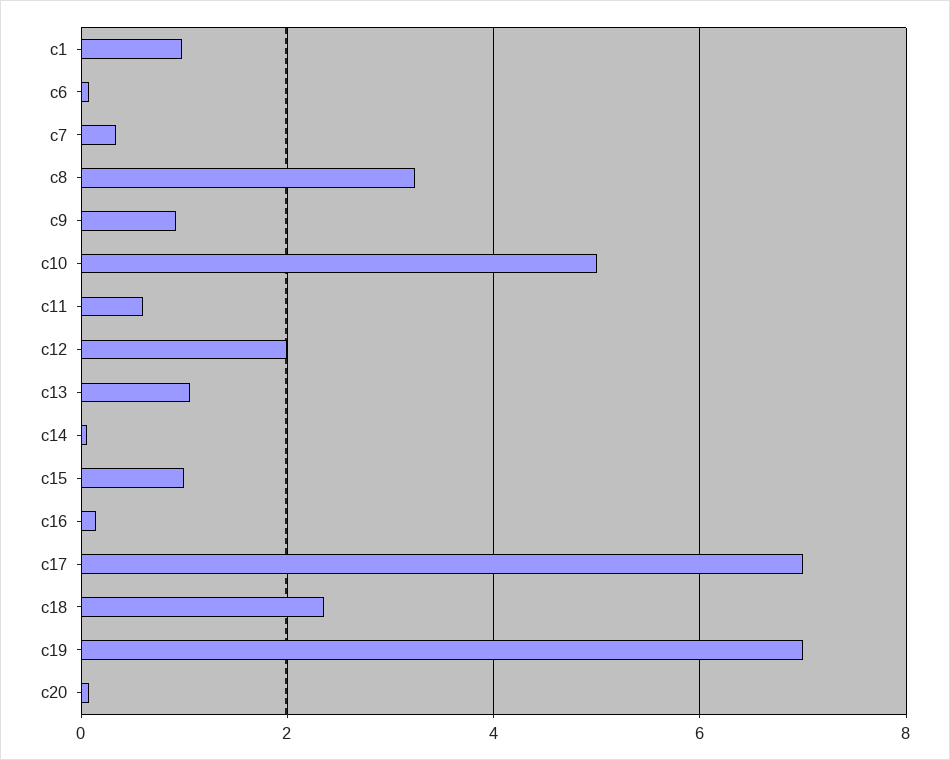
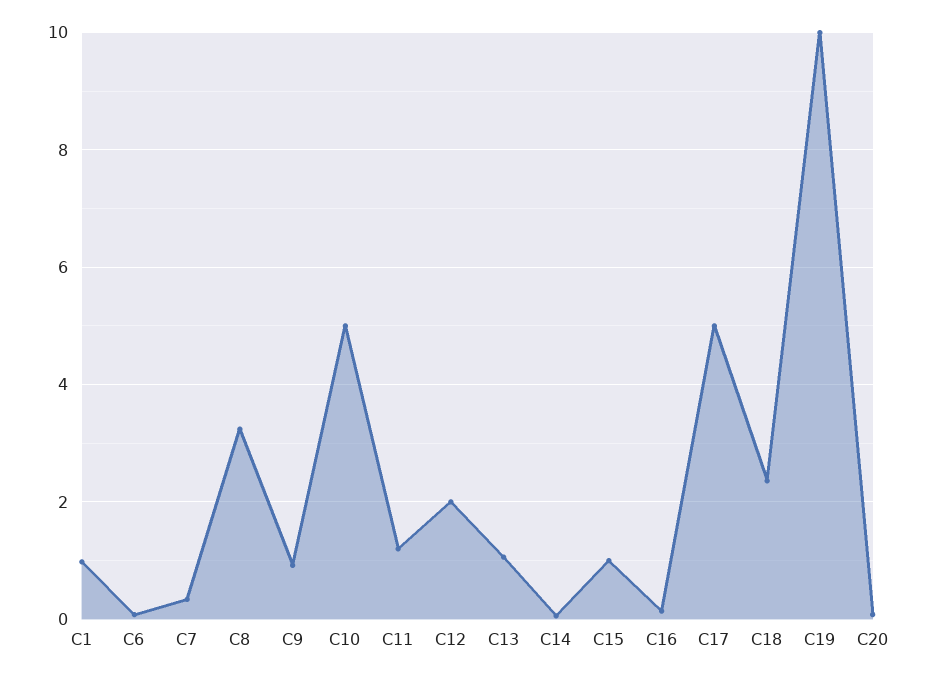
c11: 0.6 -> 1.2
c17: 7 -> 5
c19: 7 -> 10

